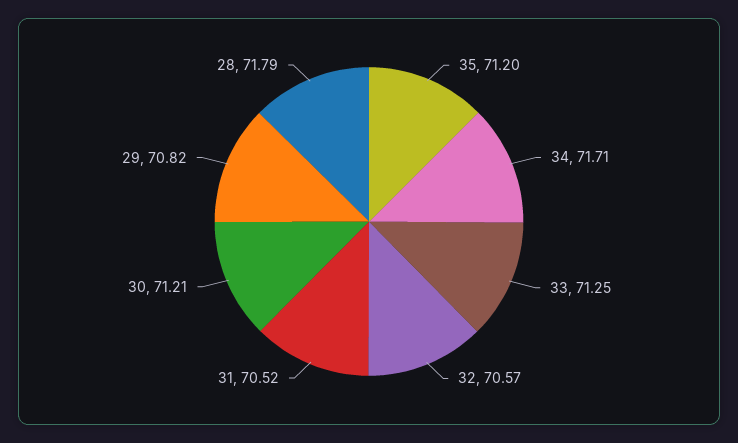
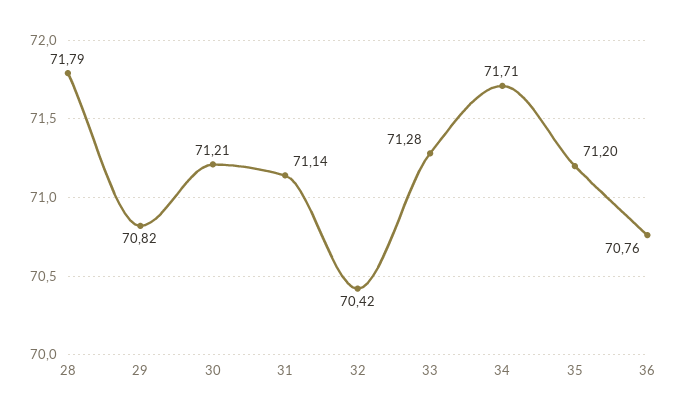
33: 71.25 -> 71.28
32: 70.57 -> 70.42
31: 70.52 -> 71.14
36: none -> 70.76

